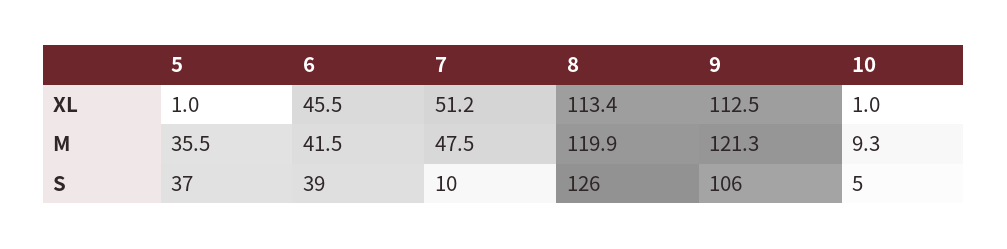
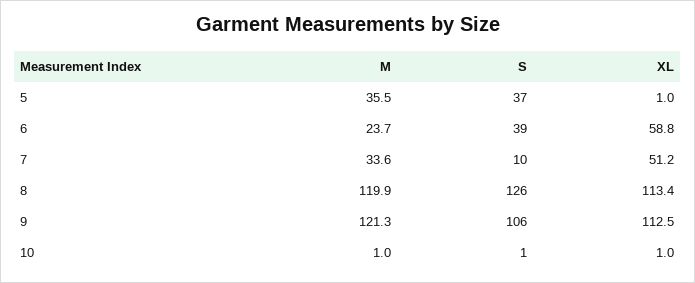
6, XL: 45.5 -> 58.8
6, M: 41.5 -> 23.7
7, M: 47.5 -> 33.6
10, M: 9.3 -> 1
10, S: 5 -> 1

